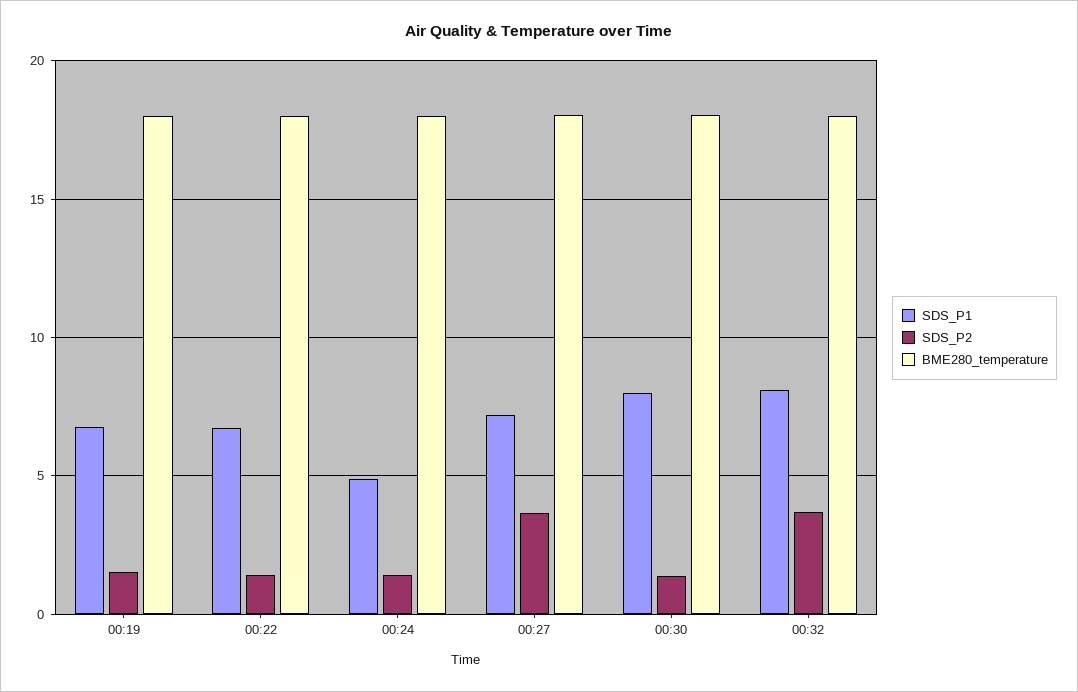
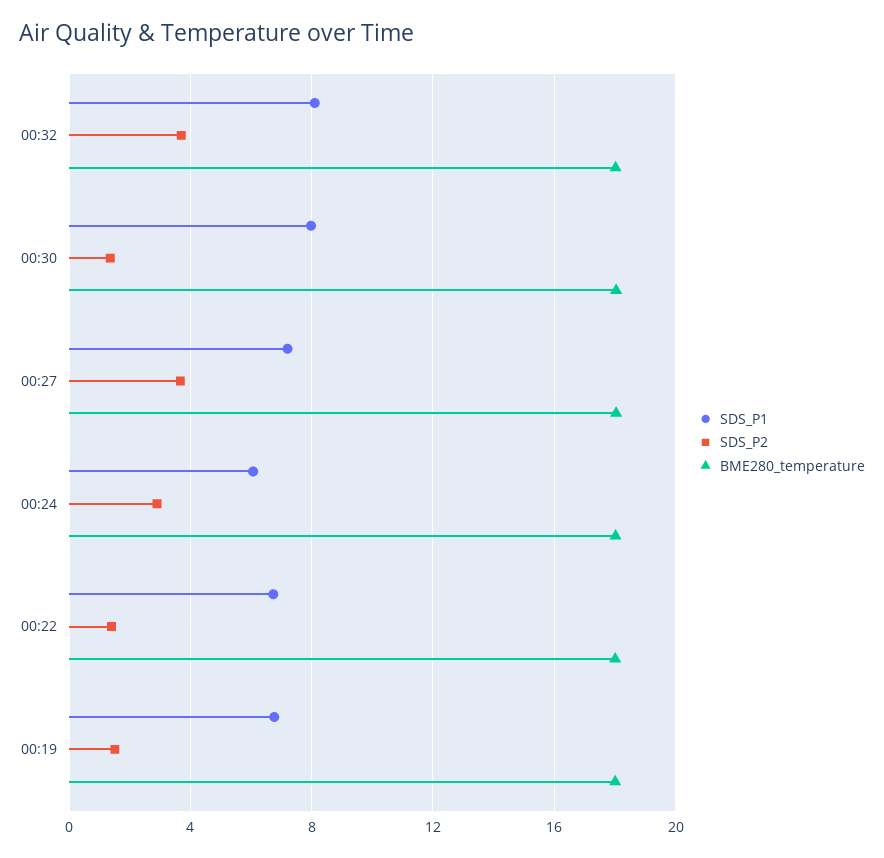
SDS_P1, 00:24: 5 -> 6
SDS_P2, 00:24: 1.5 -> 3

